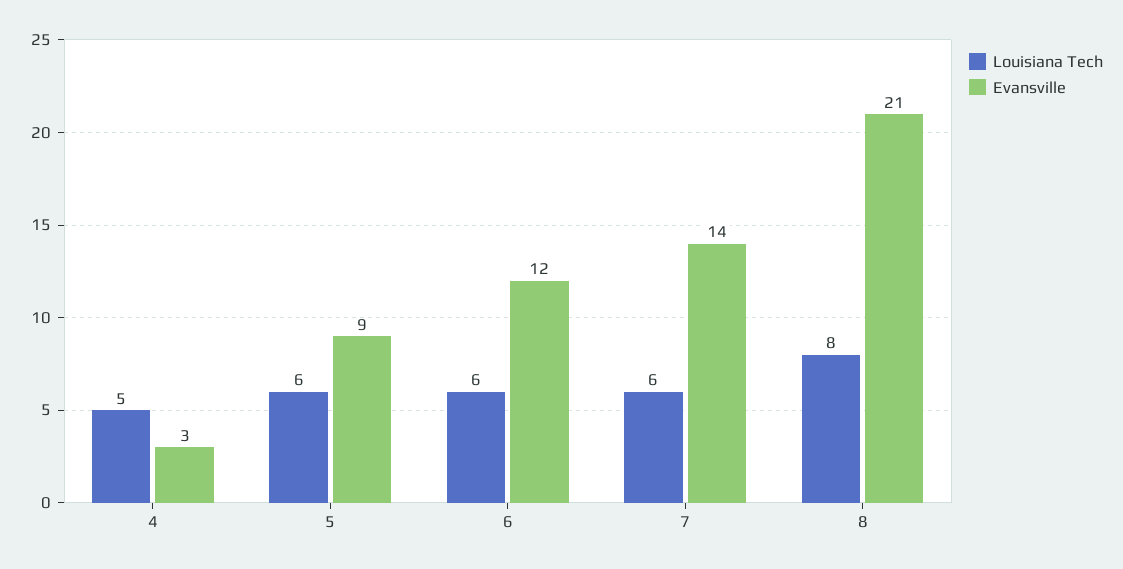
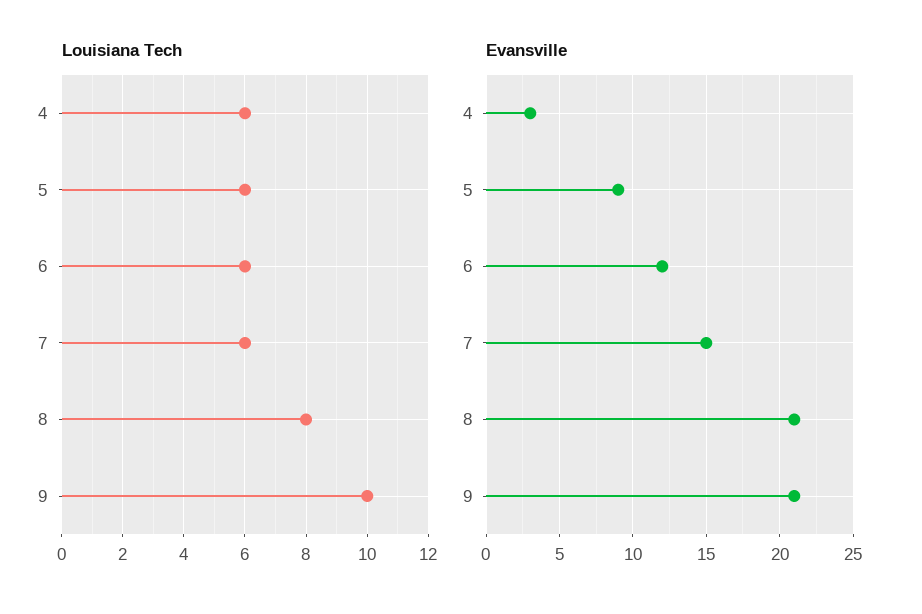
Louisiana Tech, 4: 5 -> 6
Evansville, 7: 14 -> 15
Louisiana Tech, 9: none -> 10
Evansville, 9: none -> 21

